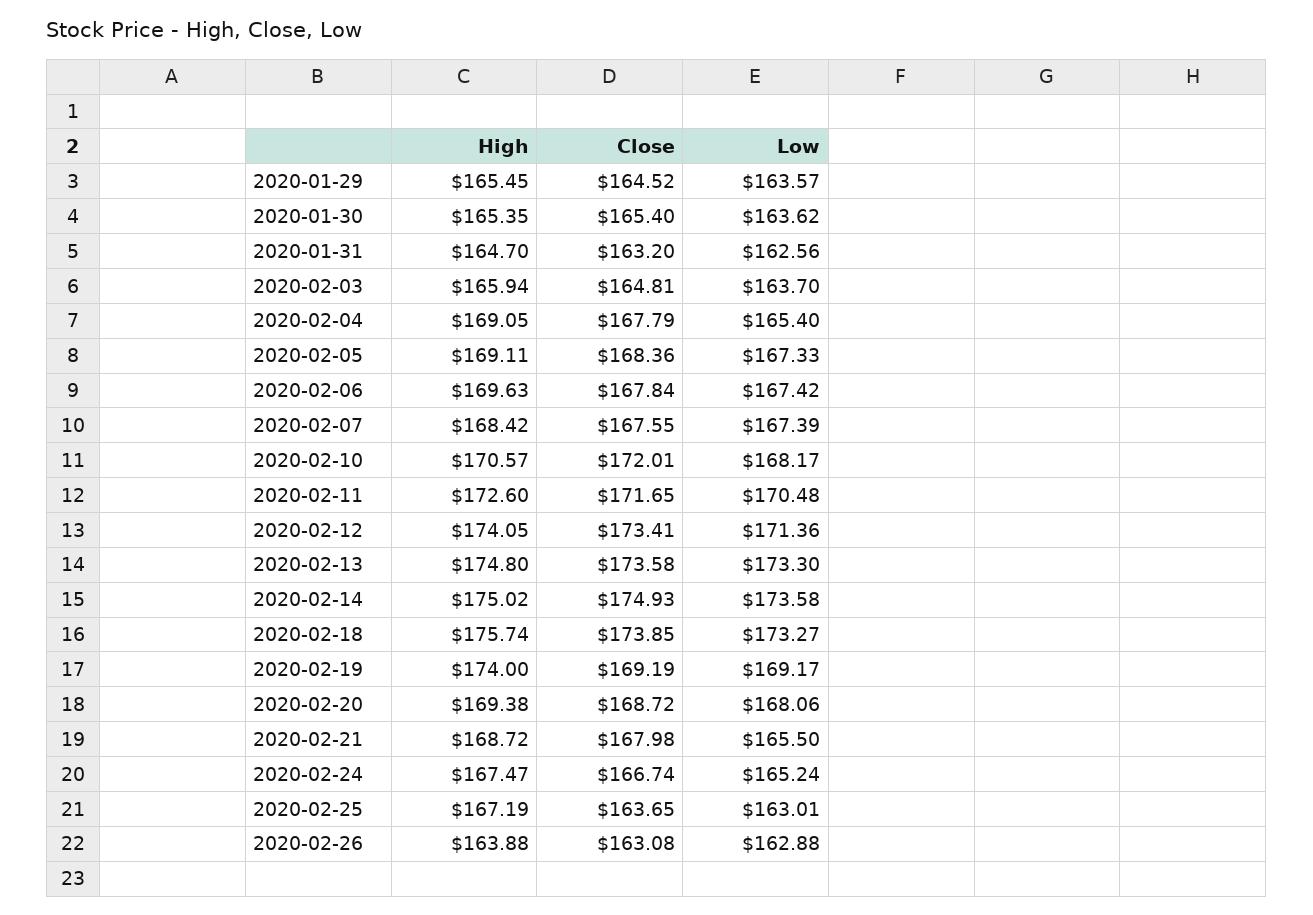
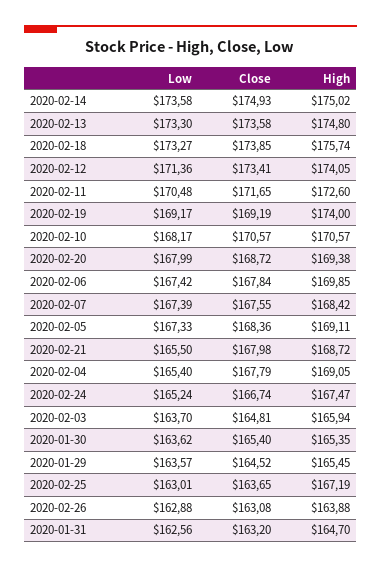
High, 2020-02-06: 169.63 -> 169.85
Close, 2020-02-10: 172.01 -> 170.57
Low, 2020-02-20: 168.06 -> 167.99

